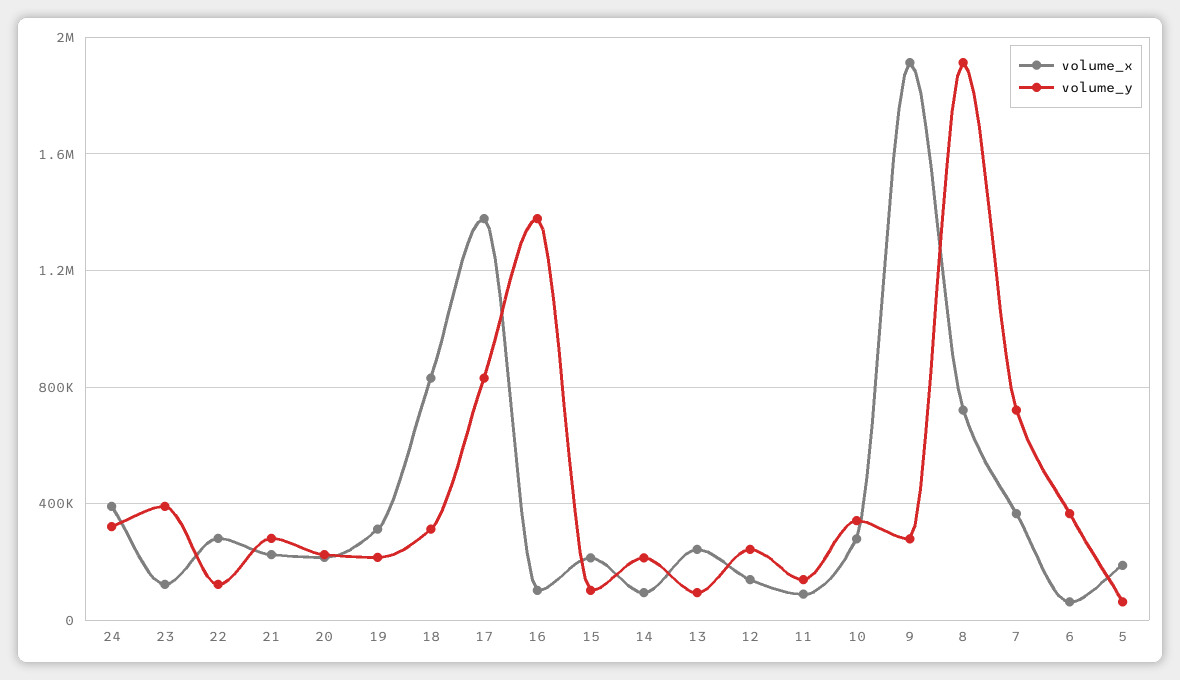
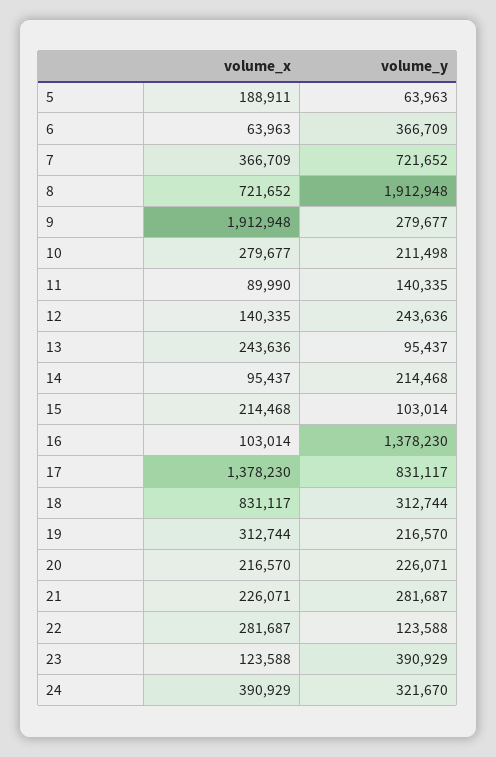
volume_y, 10: 350000 -> 211498

